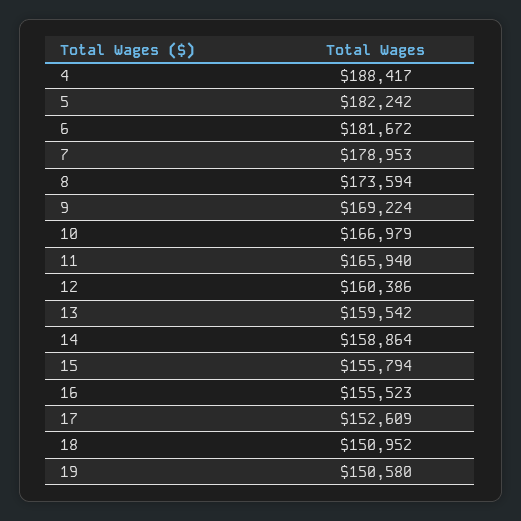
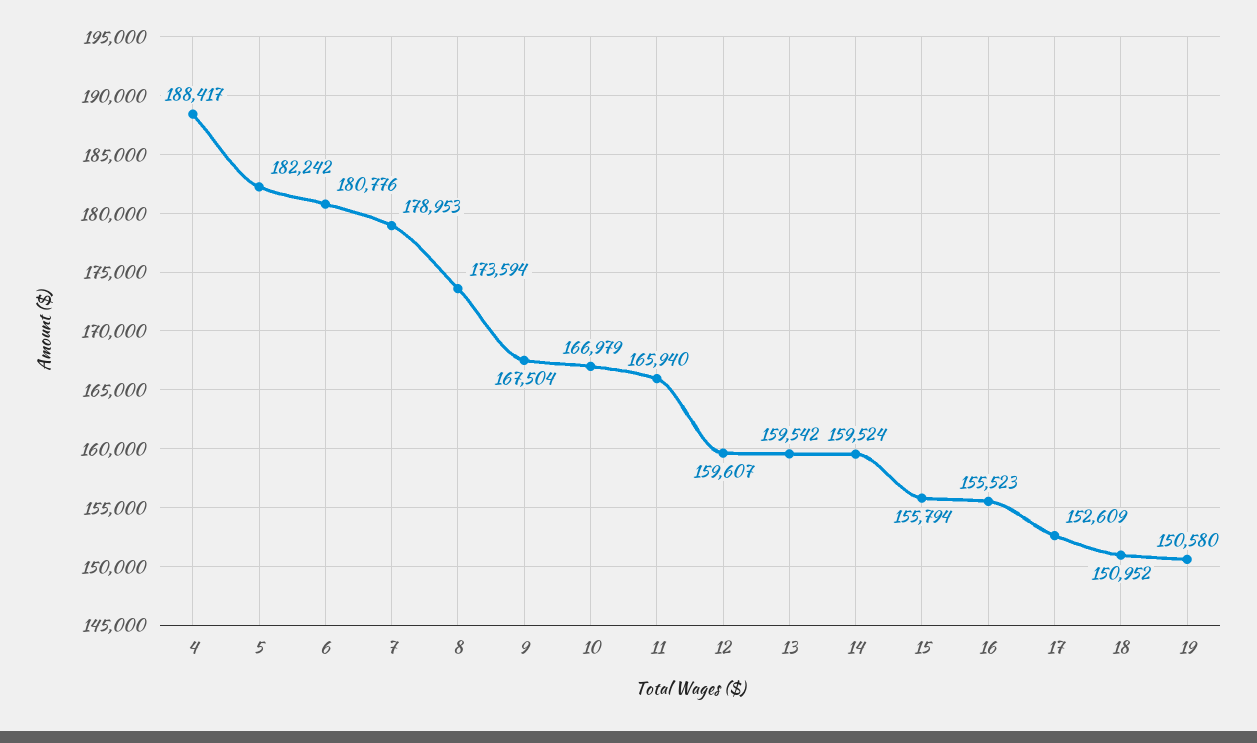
6: 181672 -> 180776
9: 169224 -> 167504
12: 160386 -> 159607
14: 158864 -> 159524

